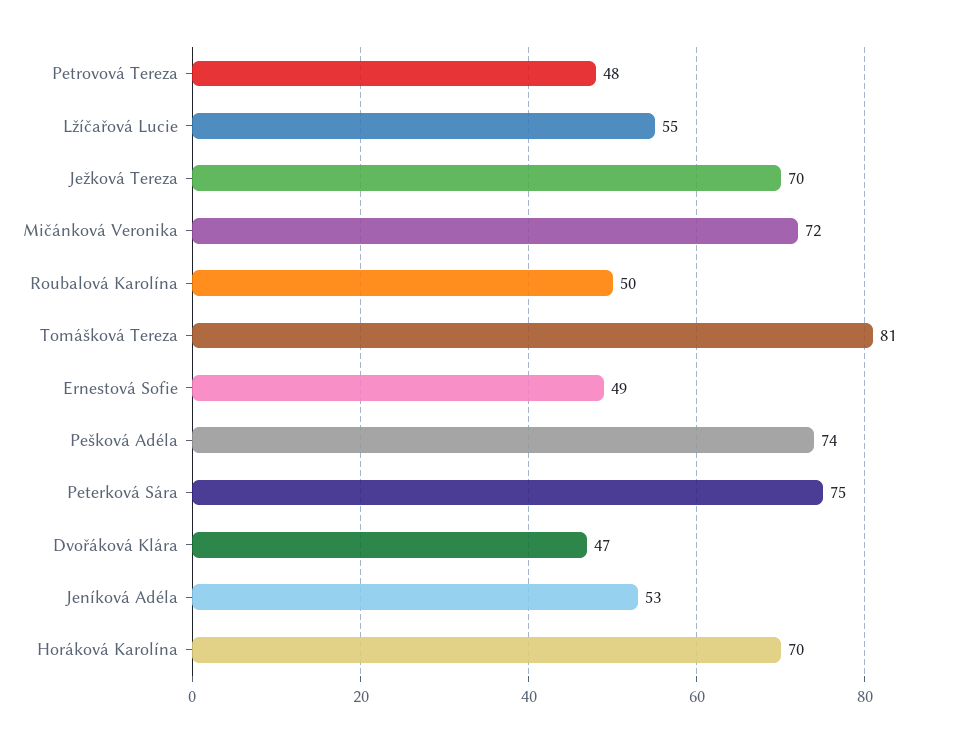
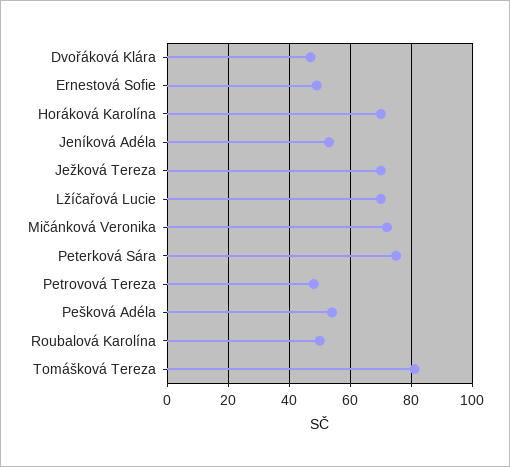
Lžíčařová Lucie: 55 -> 70
Pešková Adéla: 74 -> 55

